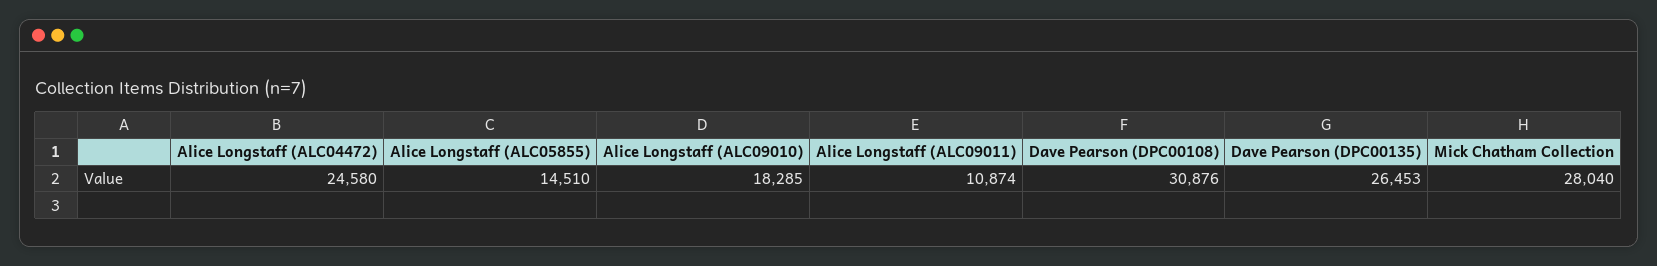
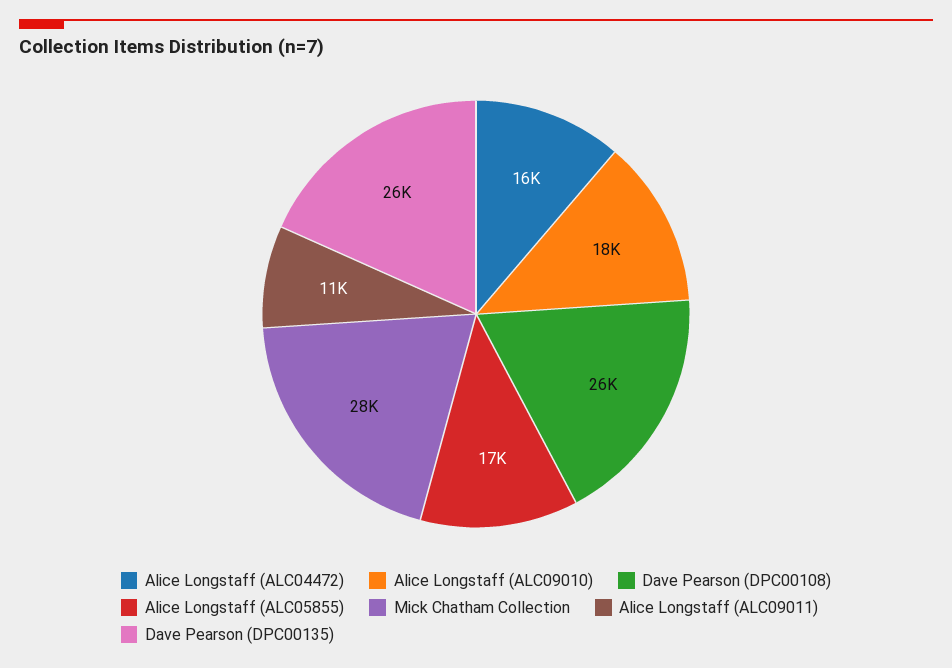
Alice Longstaff (ALC04472): 24580 -> 16000
Alice Longstaff (ALC05855): 14510 -> 17000
Dave Pearson (DPC00108): 30876 -> 26000

